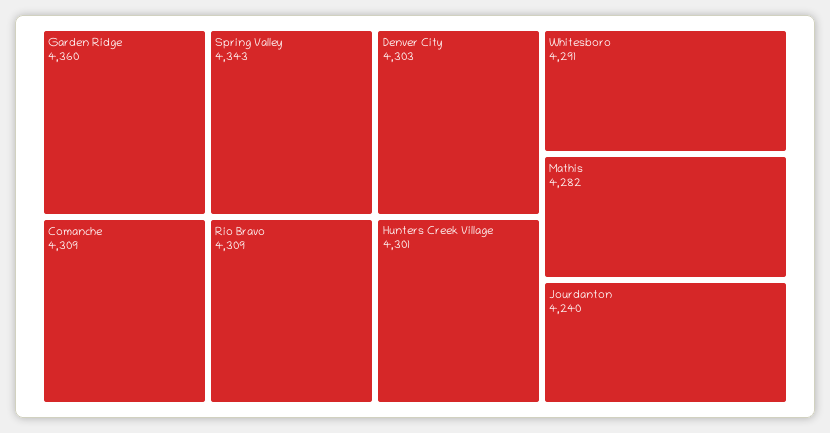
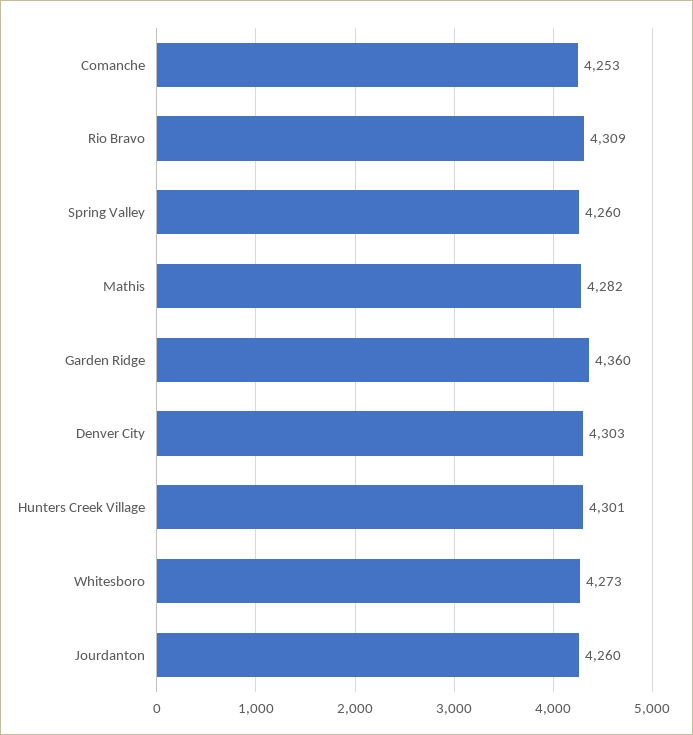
Spring Valley: 4343 -> 4260
Comanche: 4309 -> 4253
Whitesboro: 4291 -> 4273
Jourdanton: 4240 -> 4260

